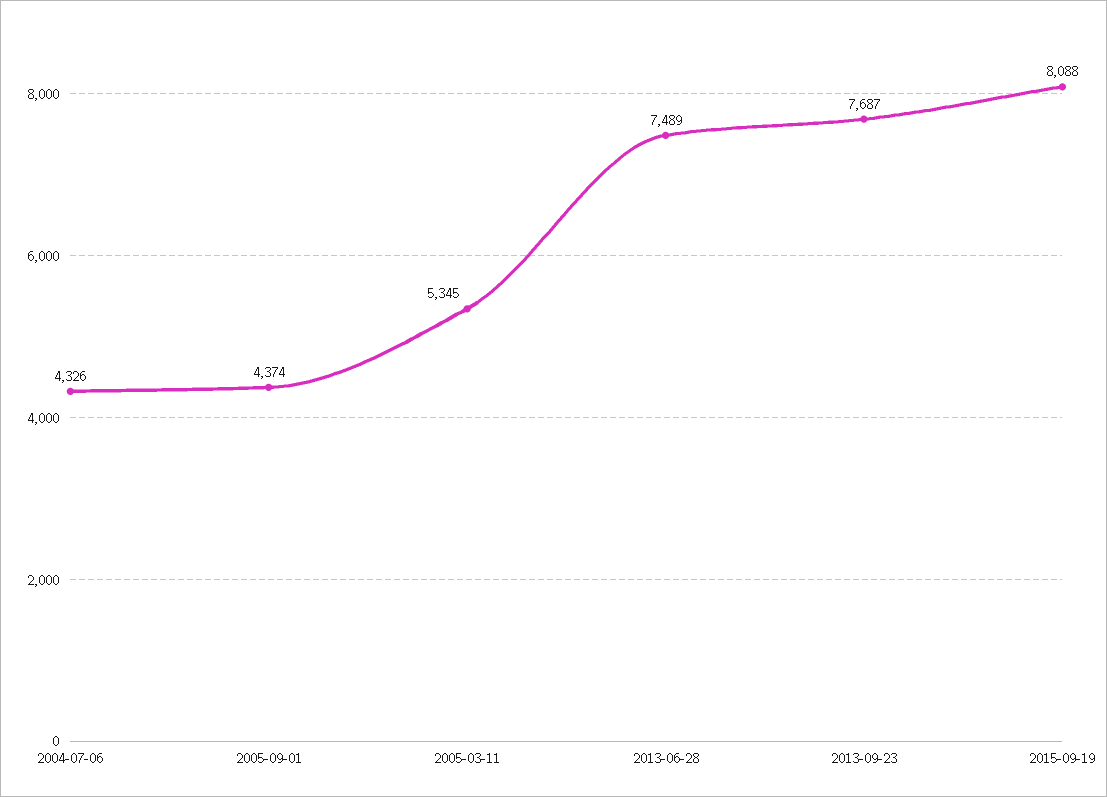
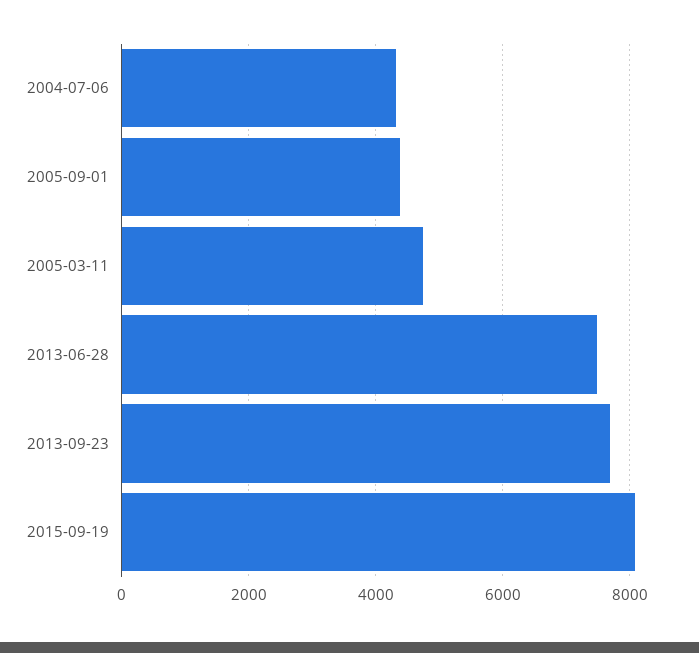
2005-03-11: 5345 -> 4800

